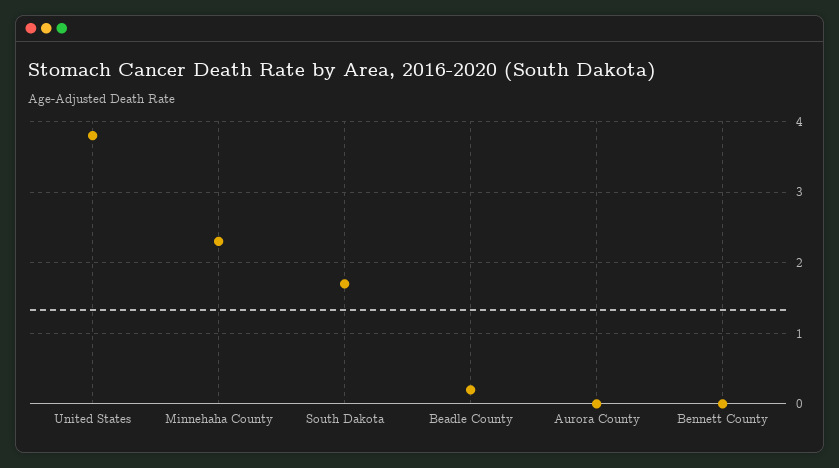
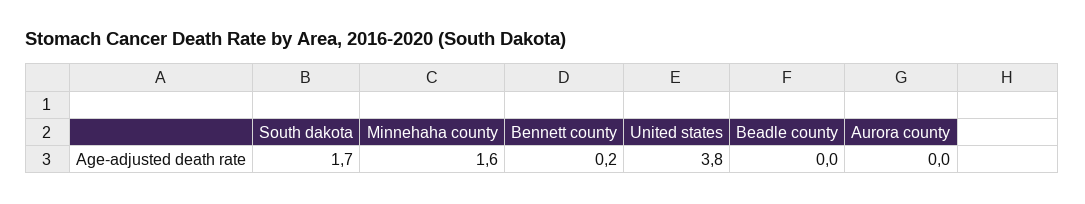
Minnehaha County: 2.3 -> 1.6
Beadle County: 0.2 -> 0
Bennett County: 0 -> 0.2

